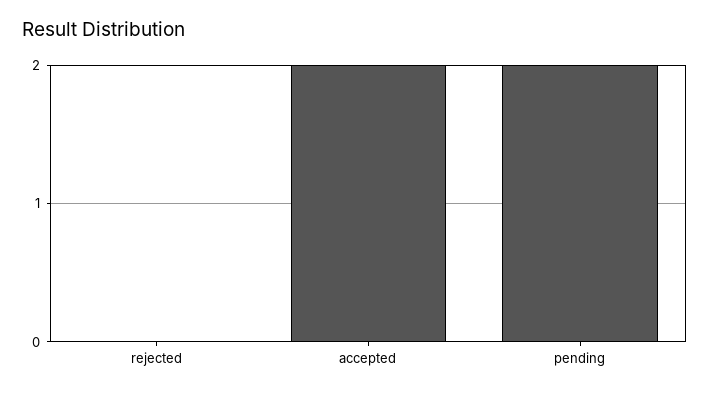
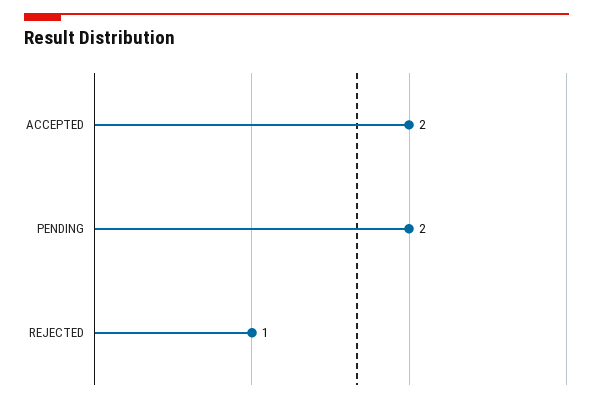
rejected: 0 -> 1

